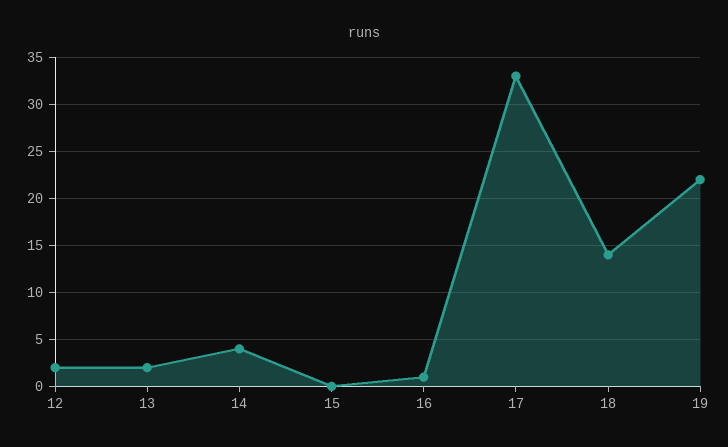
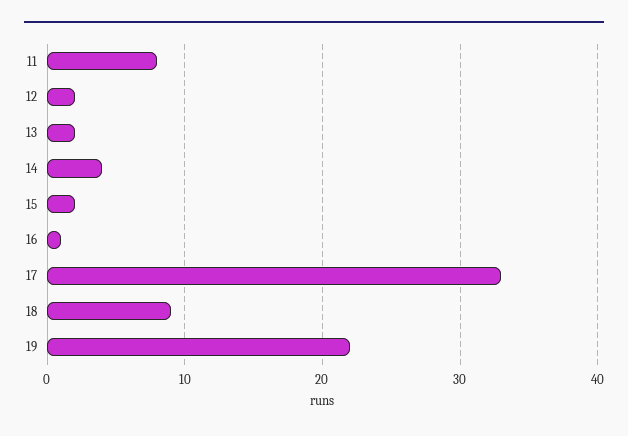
15: 0 -> 2
18: 14 -> 9
11: none -> 8

